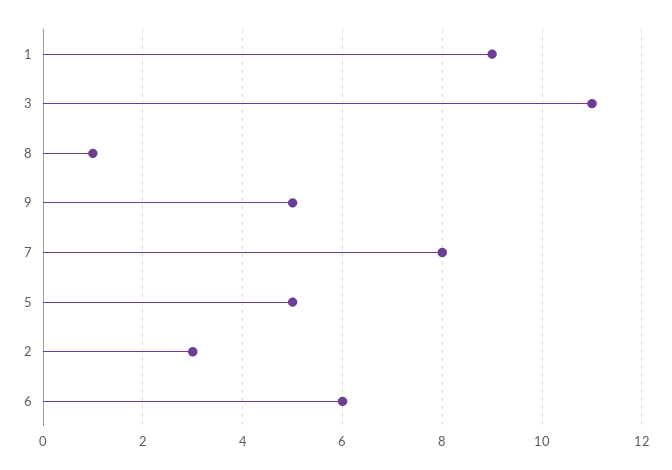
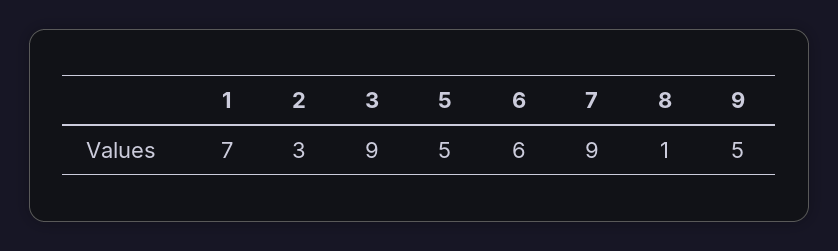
1: 9 -> 7
3: 11 -> 9
7: 8 -> 9

